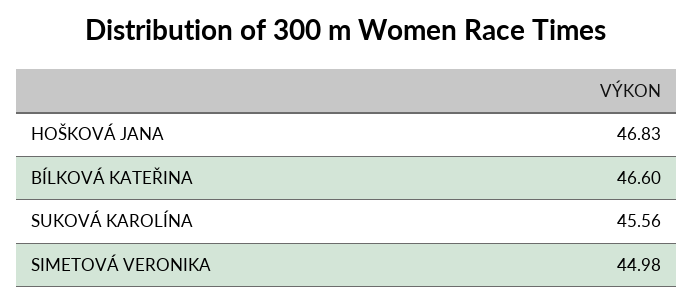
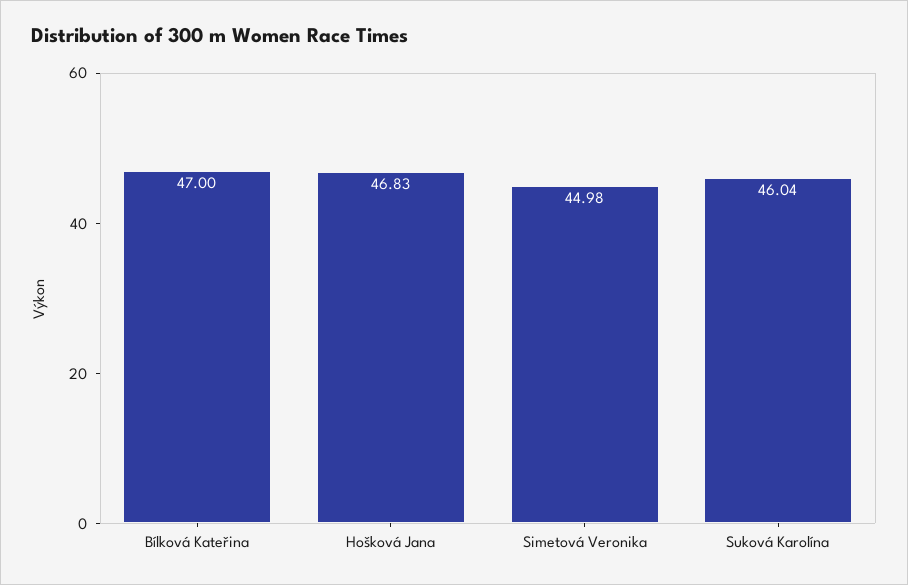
BÍLKOVÁ KATEŘINA: 46.6 -> 47
SUKOVÁ KAROLÍNA: 45.56 -> 46.04

